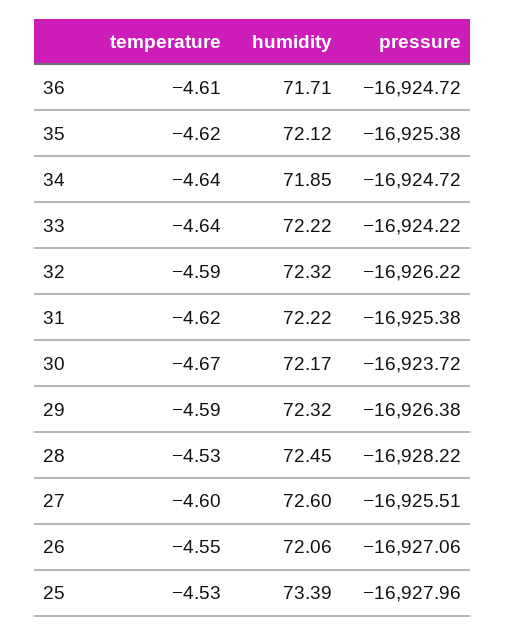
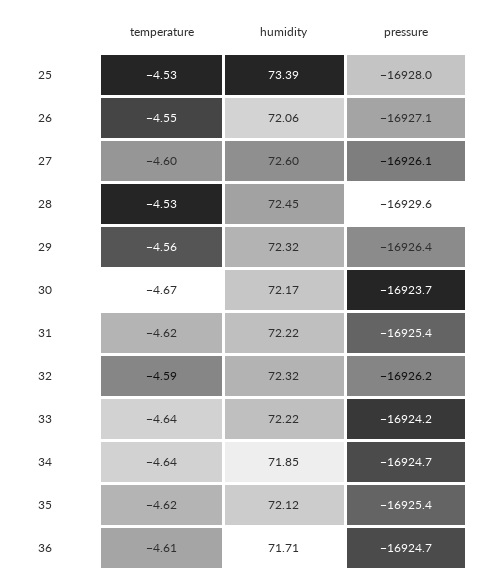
temperature, 29: -4.59 -> -4.56
pressure, 28: -16928.22 -> -16929.6
pressure, 27: -16925.51 -> -16926.1

